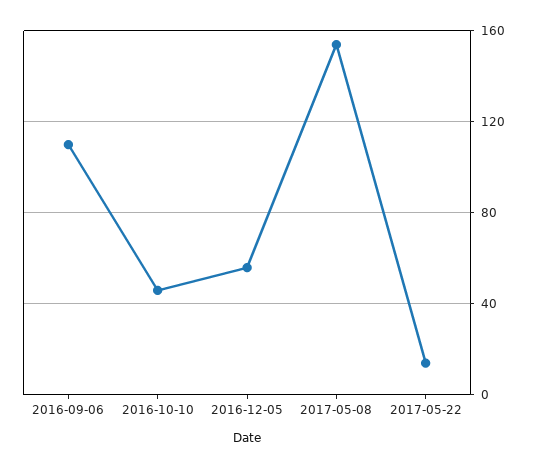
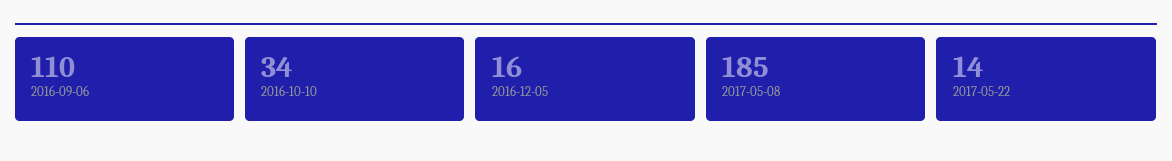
2016-10-10: 45 -> 34
2016-12-05: 55 -> 16
2017-05-08: 155 -> 185

